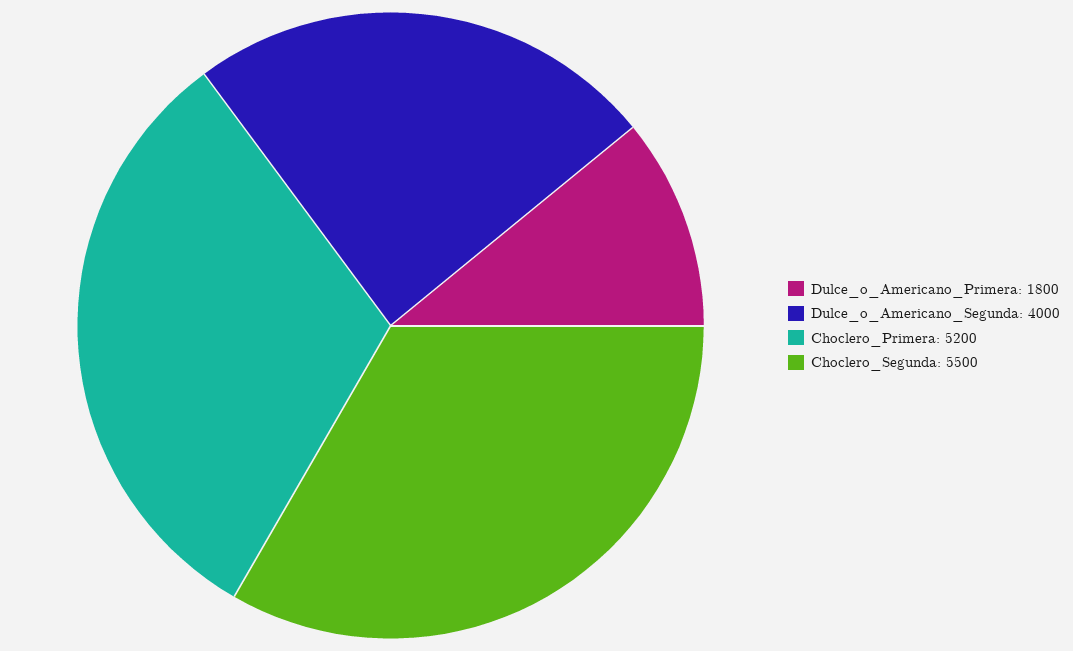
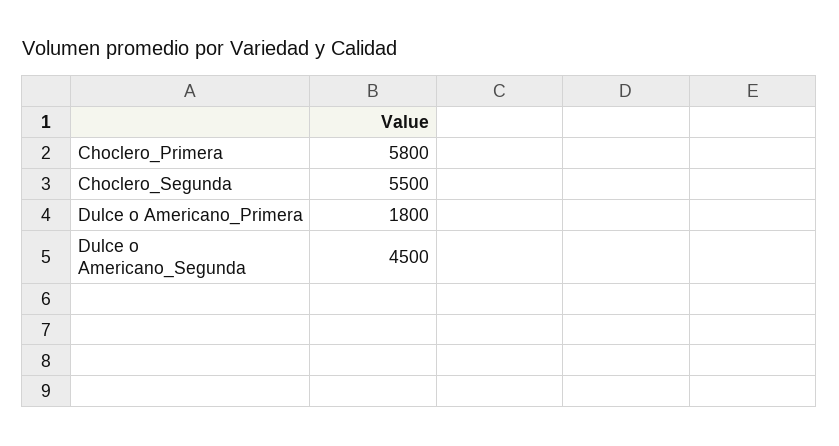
Dulce_o_Americano_Segunda: 4000 -> 4500
Choclero_Primera: 5200 -> 5800

